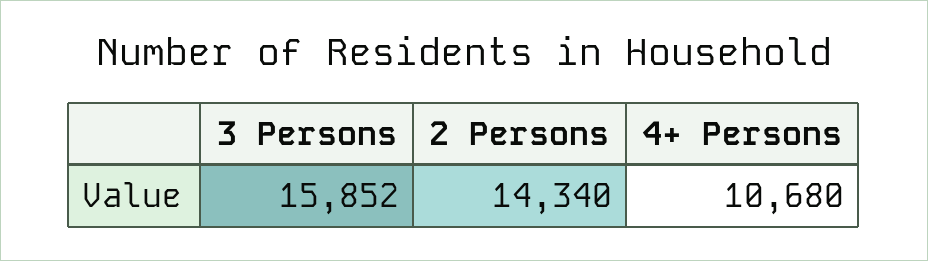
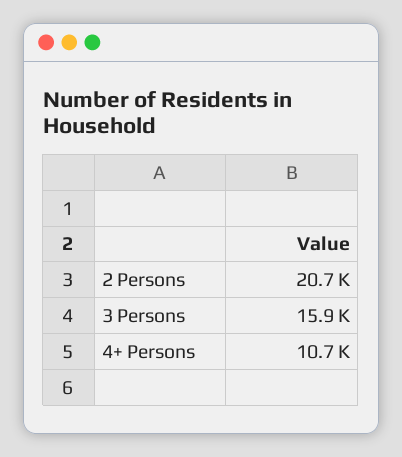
2 Persons: 14340 -> 20700

